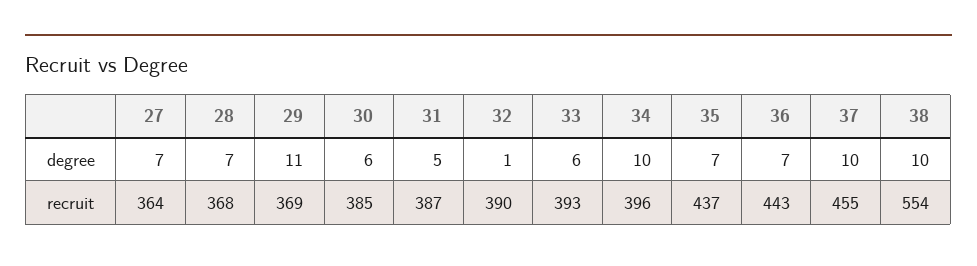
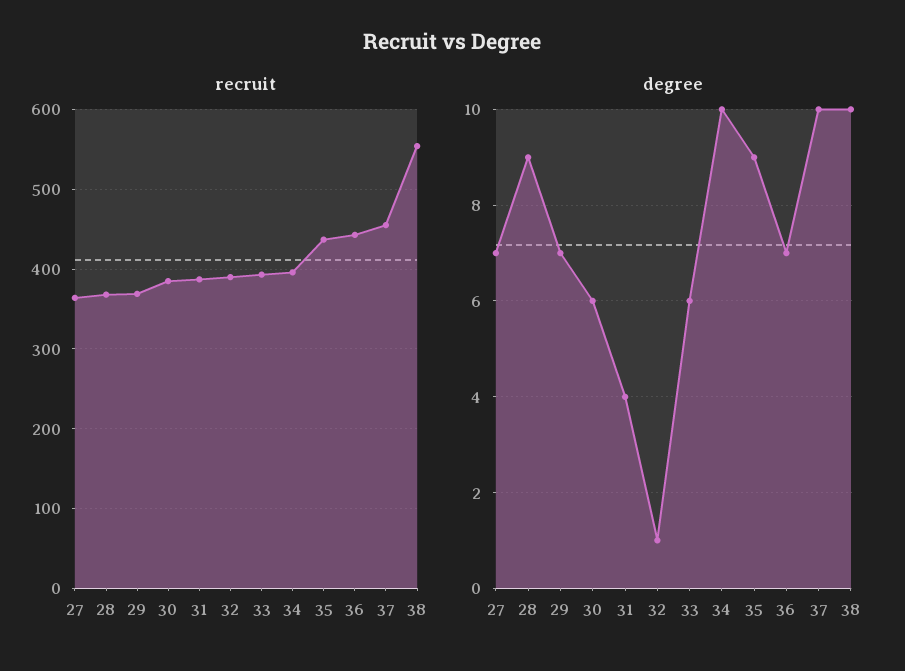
degree, 28: 7 -> 9
degree, 29: 11 -> 7
degree, 31: 5 -> 4
degree, 35: 7 -> 9

